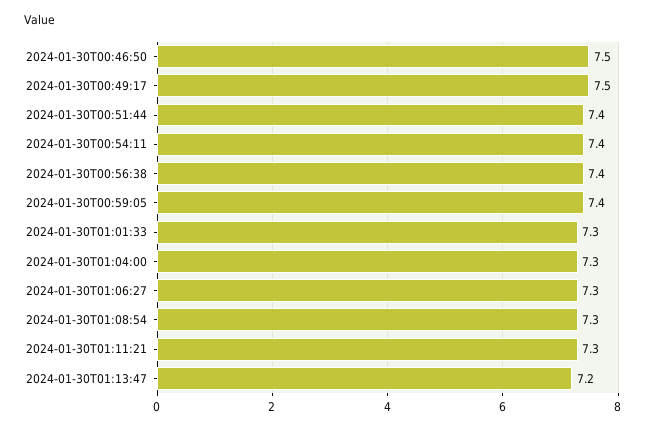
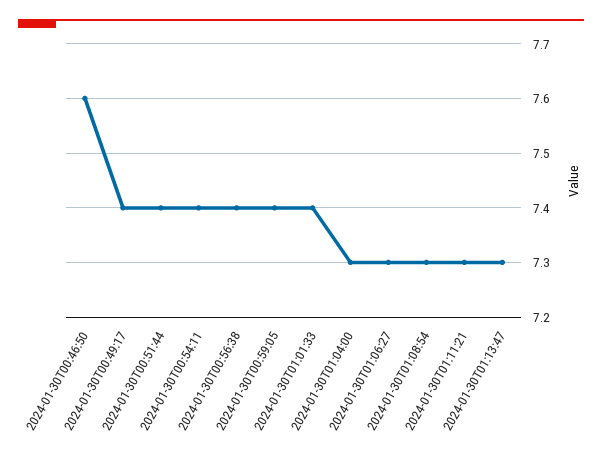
2024-01-30T00:46:50: 7.5 -> 7.6
2024-01-30T00:49:17: 7.5 -> 7.4
2024-01-30T01:01:33: 7.3 -> 7.4
2024-01-30T01:13:47: 7.2 -> 7.3

